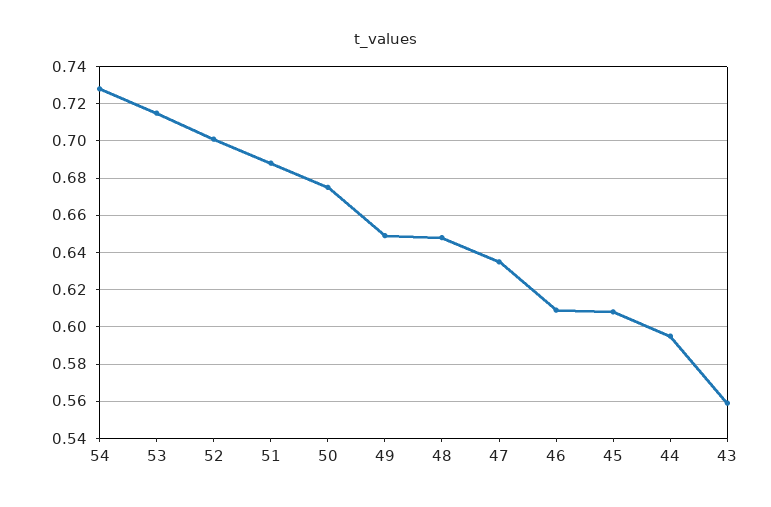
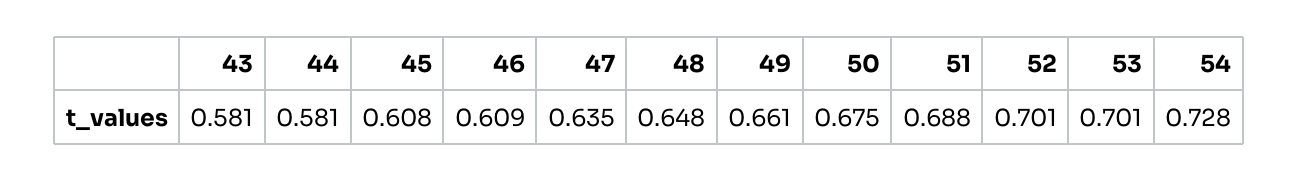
53: 0.715 -> 0.701
49: 0.65 -> 0.661
44: 0.595 -> 0.581
43: 0.56 -> 0.581

